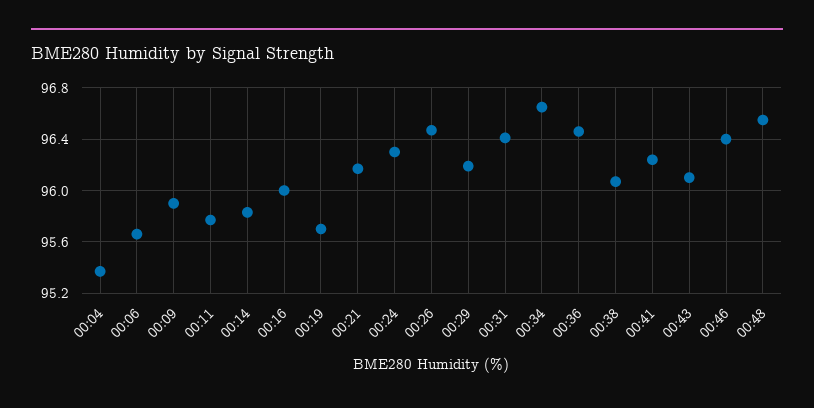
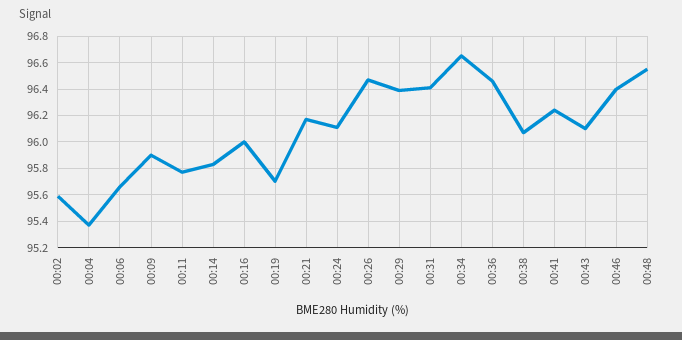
00:24: 96.3 -> 96.1
00:29: 96.2 -> 96.4
00:02: none -> 95.6

